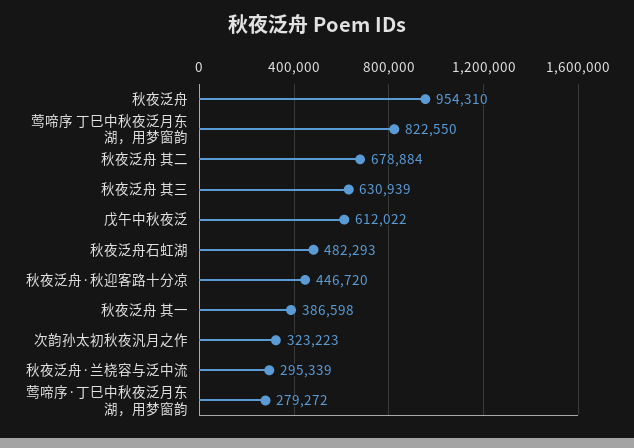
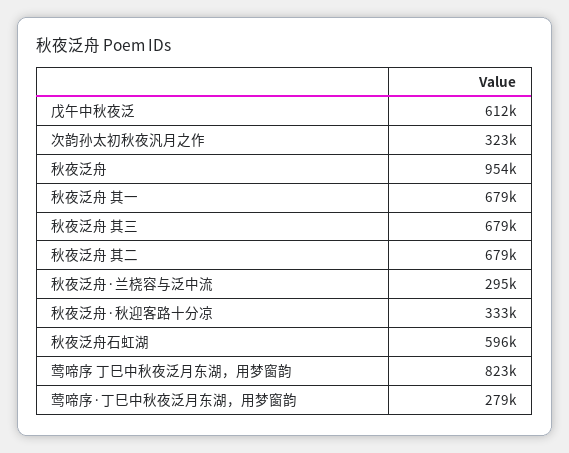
秋夜泛舟 其三: 630939 -> 679000
秋夜泛舟石虹湖: 482293 -> 596000
秋夜泛舟·秋迎客路十分凉: 446720 -> 333000
秋夜泛舟 其一: 386598 -> 679000

